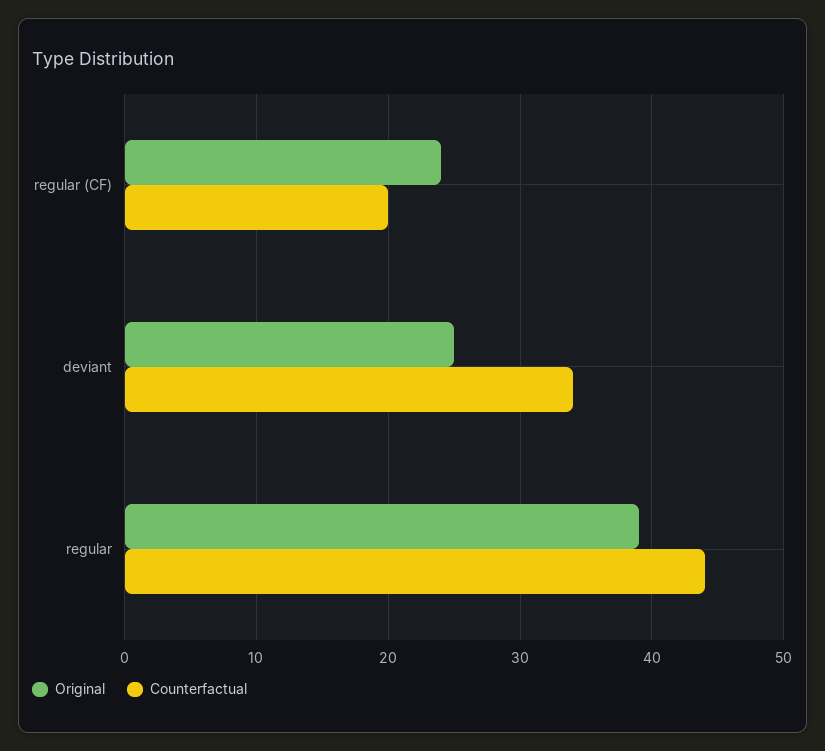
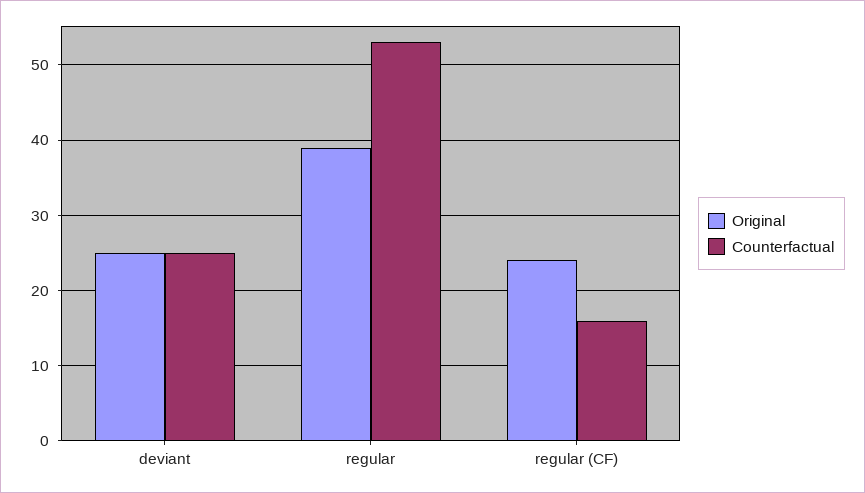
Counterfactual, regular (CF): 20 -> 16
Counterfactual, deviant: 34 -> 25
Counterfactual, regular: 44 -> 53

